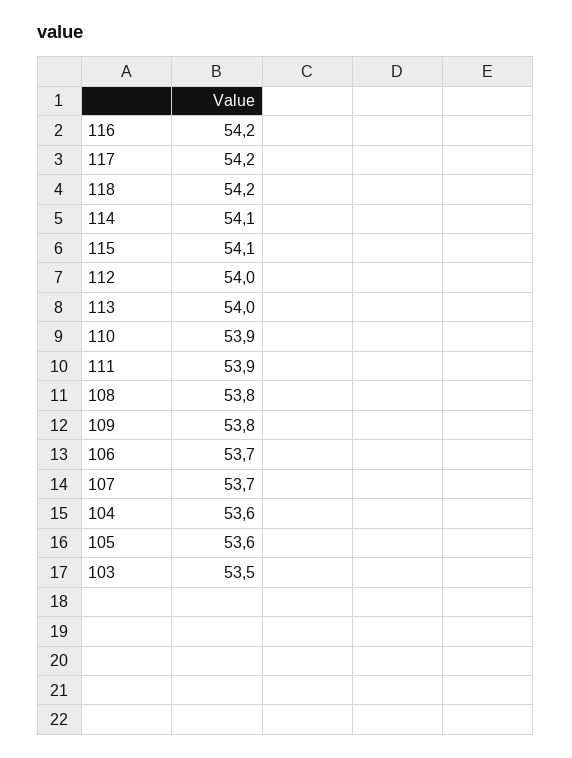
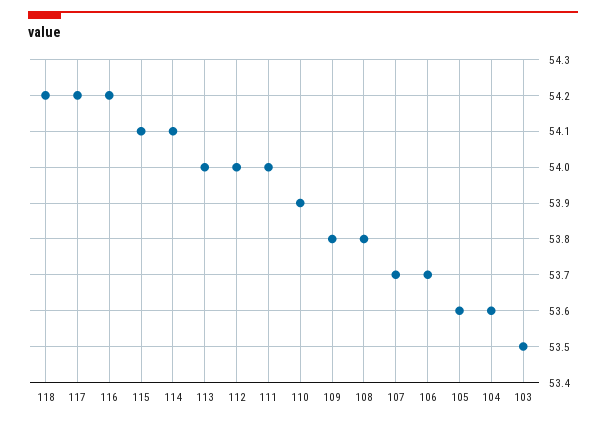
111: 53.9 -> 54

